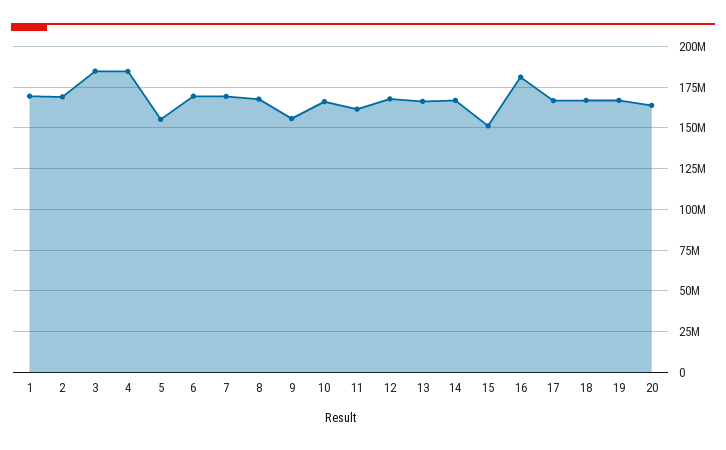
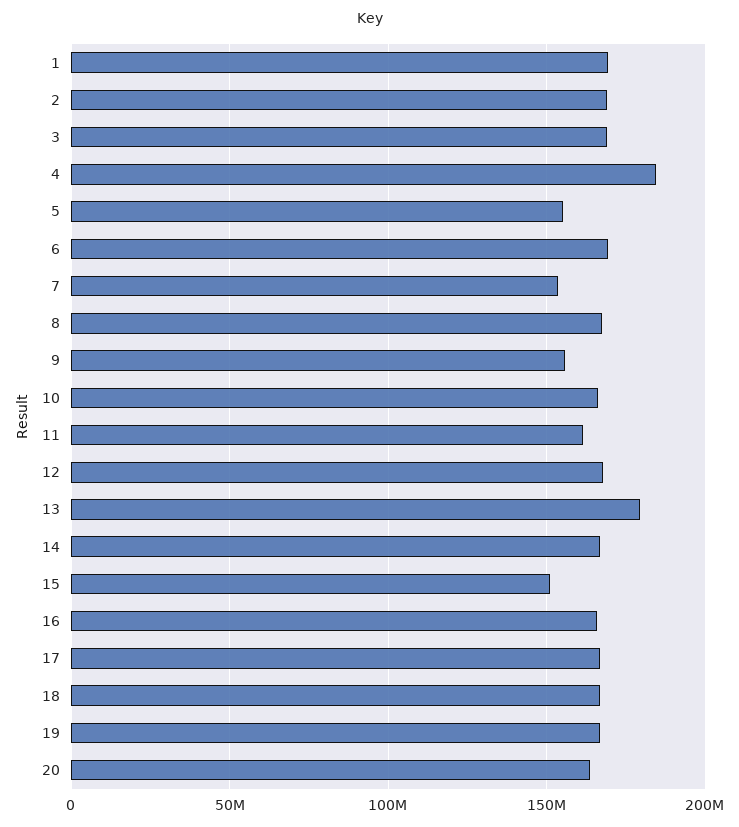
3: 185000000 -> 170000000
7: 170000000 -> 155000000
13: 165000000 -> 180000000
16: 180000000 -> 165000000

